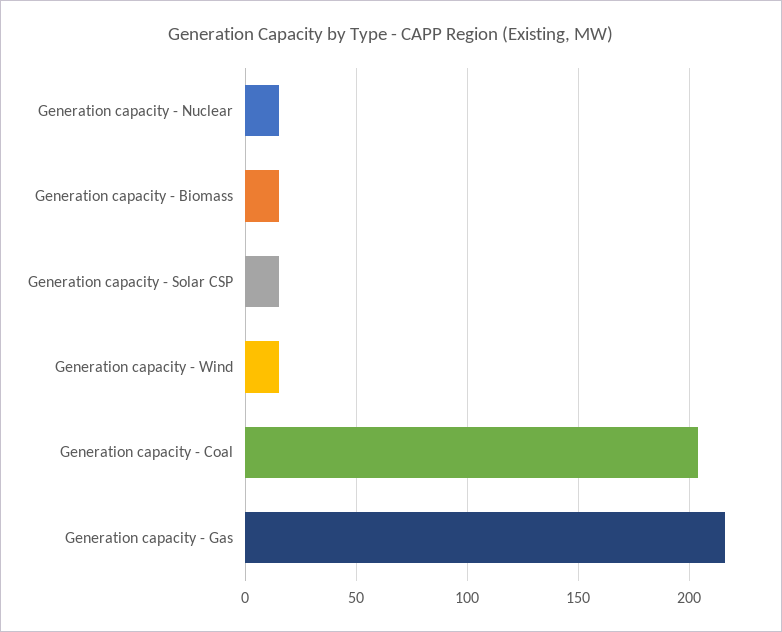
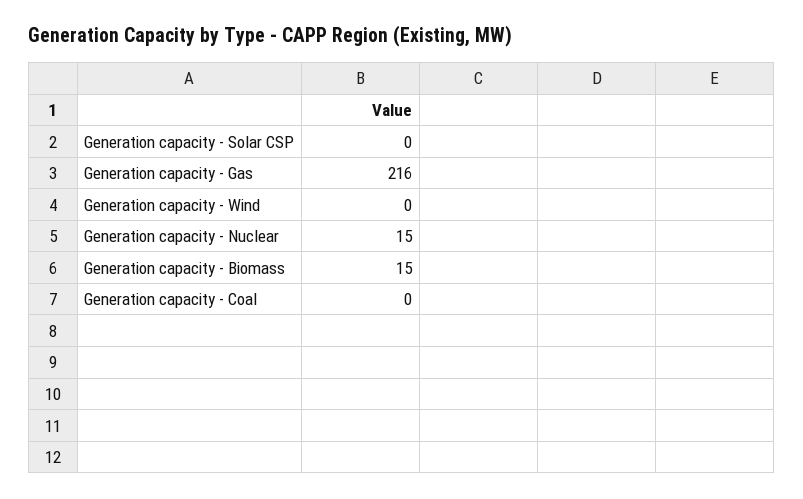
Generation capacity - Solar CSP: 15 -> 0
Generation capacity - Wind: 15 -> 0
Generation capacity - Coal: 205 -> 0

